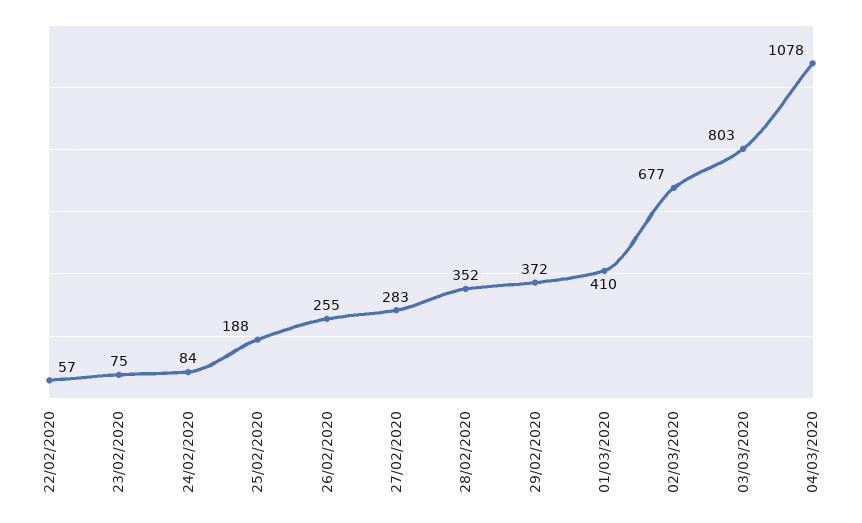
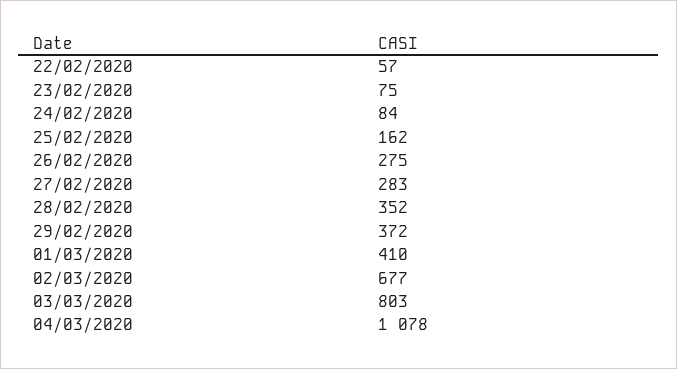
25/02/2020: 188 -> 162
26/02/2020: 255 -> 275

